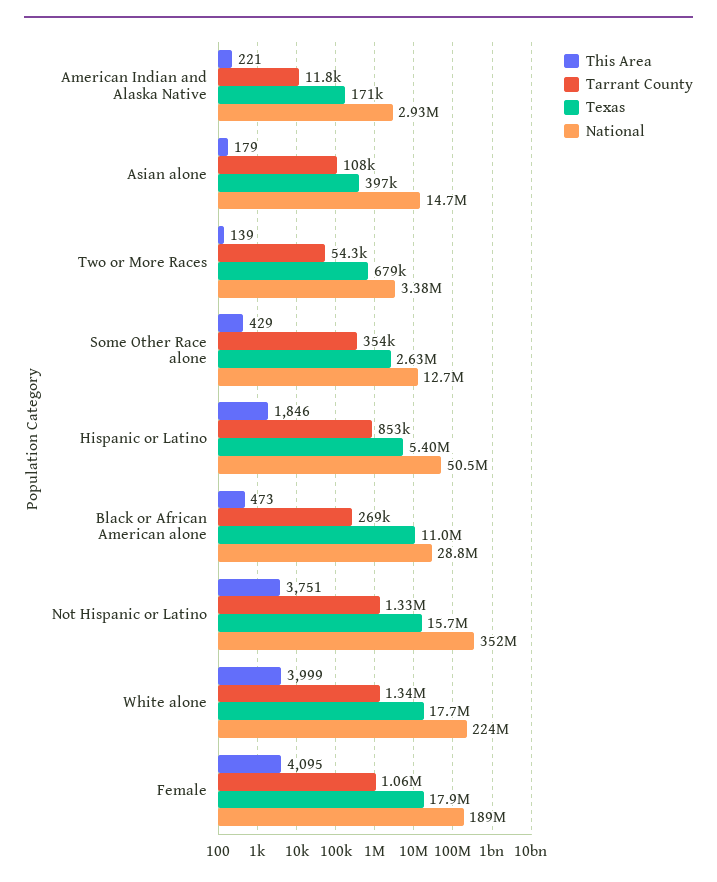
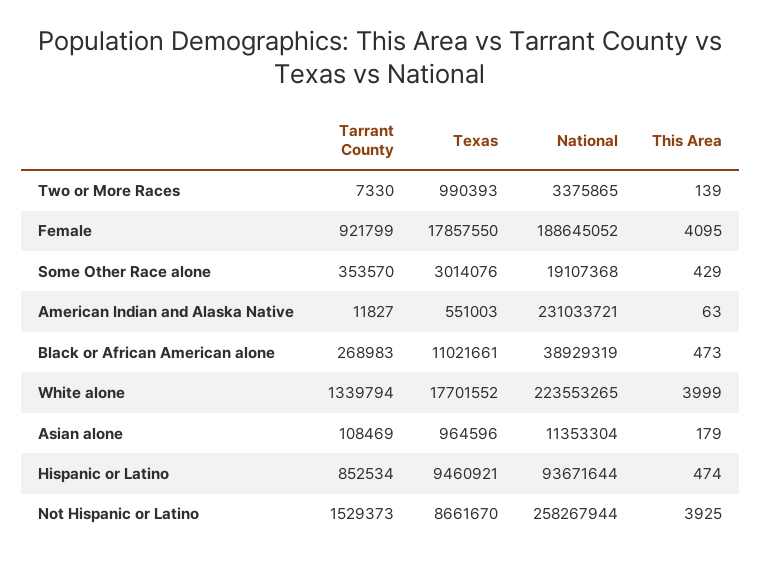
This Area, American Indian and Alaska Native: 221 -> 63
Texas, American Indian and Alaska Native: 171000 -> 551003
National, American Indian and Alaska Native: 2930000 -> 231033721
Texas, Asian alone: 397000 -> 964596
National, Asian alone: 14700000 -> 11353304
Tarrant County, Two or More Races: 54300 -> 7330
Texas, Two or More Races: 679000 -> 990393
Texas, Some Other Race alone: 2630000 -> 3014076
National, Some Other Race alone: 12700000 -> 19107368
This Area, Hispanic or Latino: 1846 -> 474
Texas, Hispanic or Latino: 5400000 -> 9460921
National, Hispanic or Latino: 50500000 -> 93671644
National, Black or African American alone: 28800000 -> 38929319
This Area, Not Hispanic or Latino: 3751 -> 3925
Tarrant County, Not Hispanic or Latino: 1330000 -> 1529373
Texas, Not Hispanic or Latino: 15700000 -> 8661670
National, Not Hispanic or Latino: 352000000 -> 258267944
Tarrant County, Female: 1060000 -> 921799

